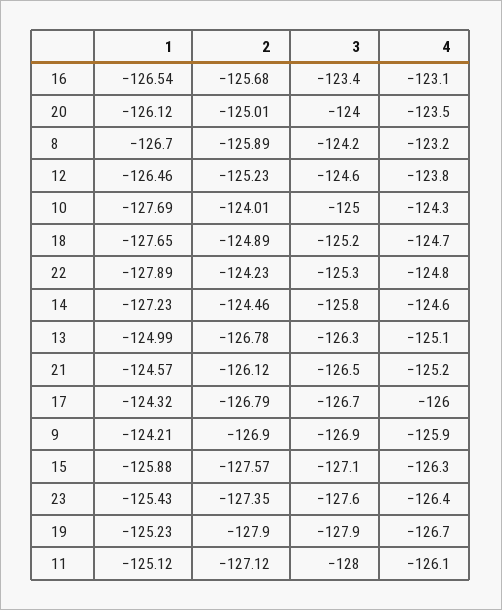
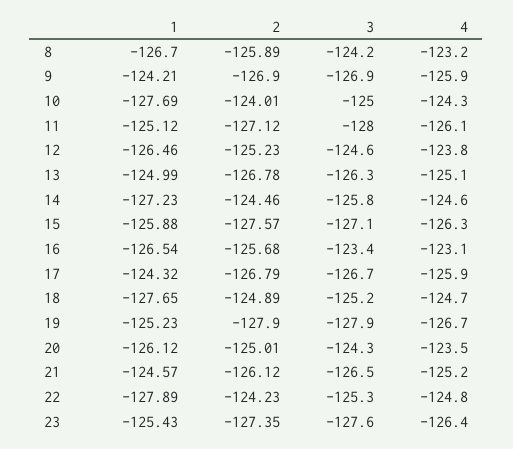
3, 20: -124 -> -124.3
4, 17: -126 -> -125.9

